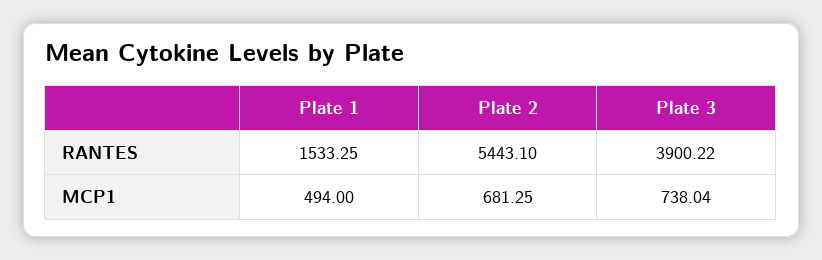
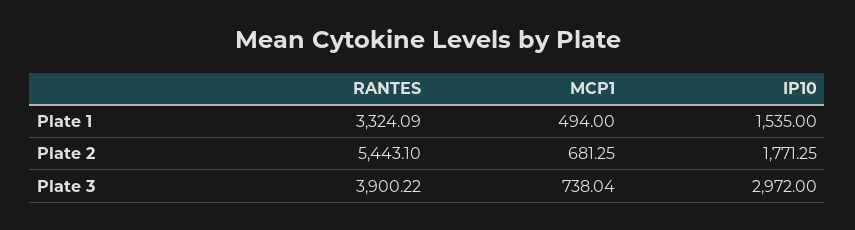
Plate 1, RANTES: 1533.25 -> 3324.09
Plate 1, IP10: none -> 1535
Plate 2, IP10: none -> 1771.25
Plate 3, IP10: none -> 2972

